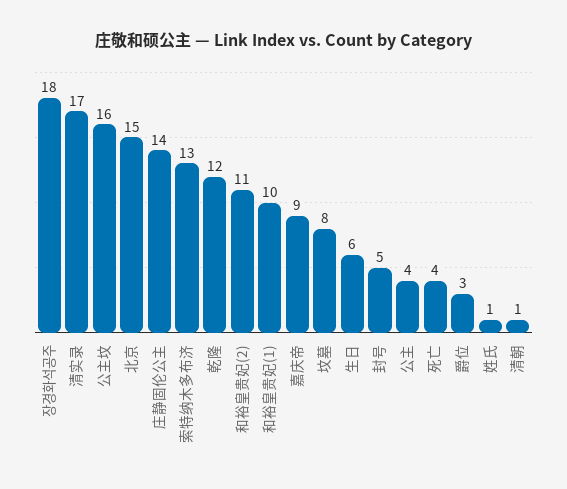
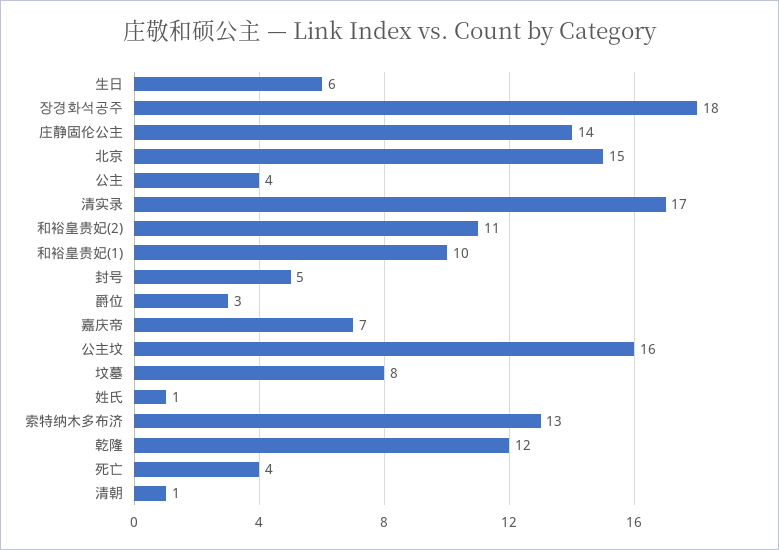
嘉庆帝: 9 -> 7

